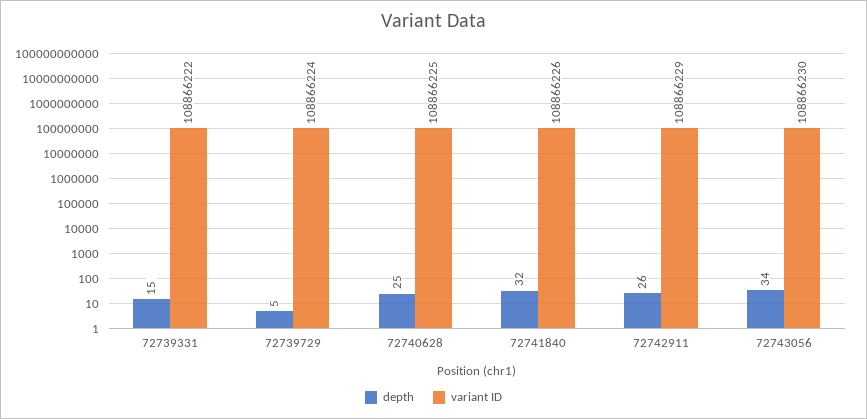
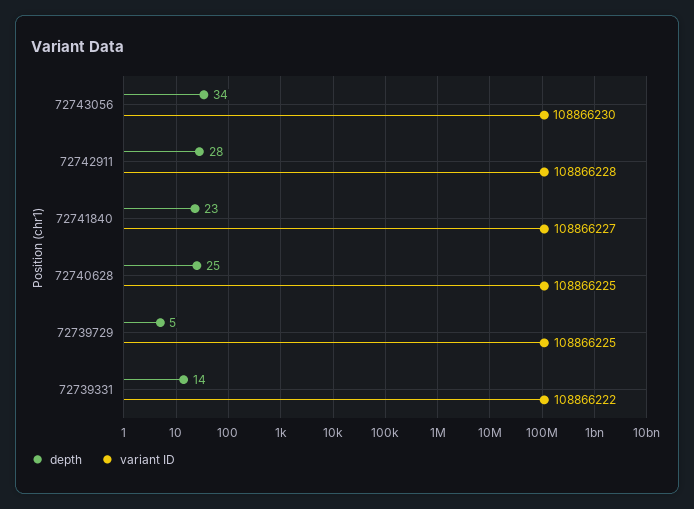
depth, 72739331: 15 -> 14
variant ID, 72739729: 108866224 -> 108866225
depth, 72741840: 32 -> 23
variant ID, 72741840: 108866226 -> 108866227
depth, 72742911: 26 -> 28
variant ID, 72742911: 108866229 -> 108866228

